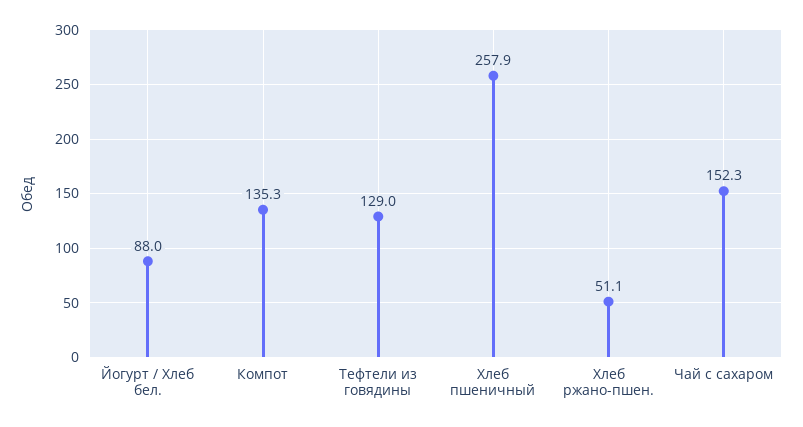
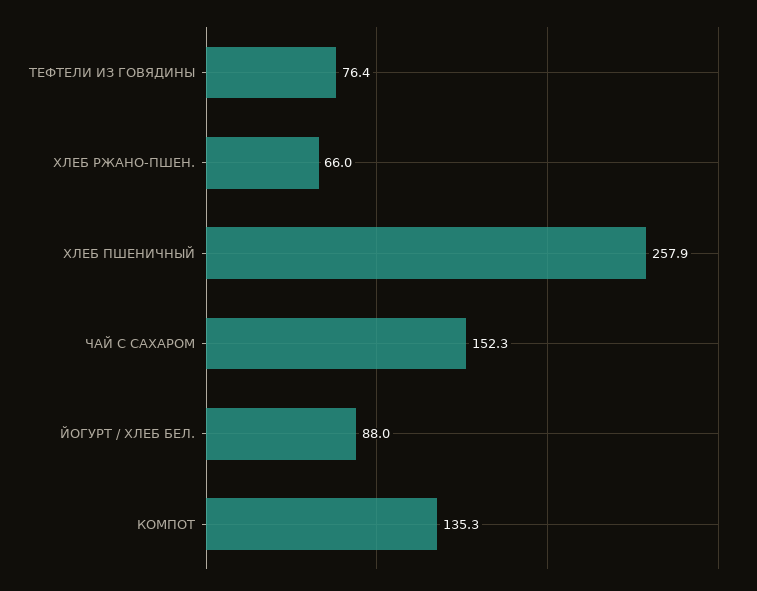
Тефтели из говядины: 129 -> 76.4
Хлеб ржано-пшен.: 51.1 -> 66

